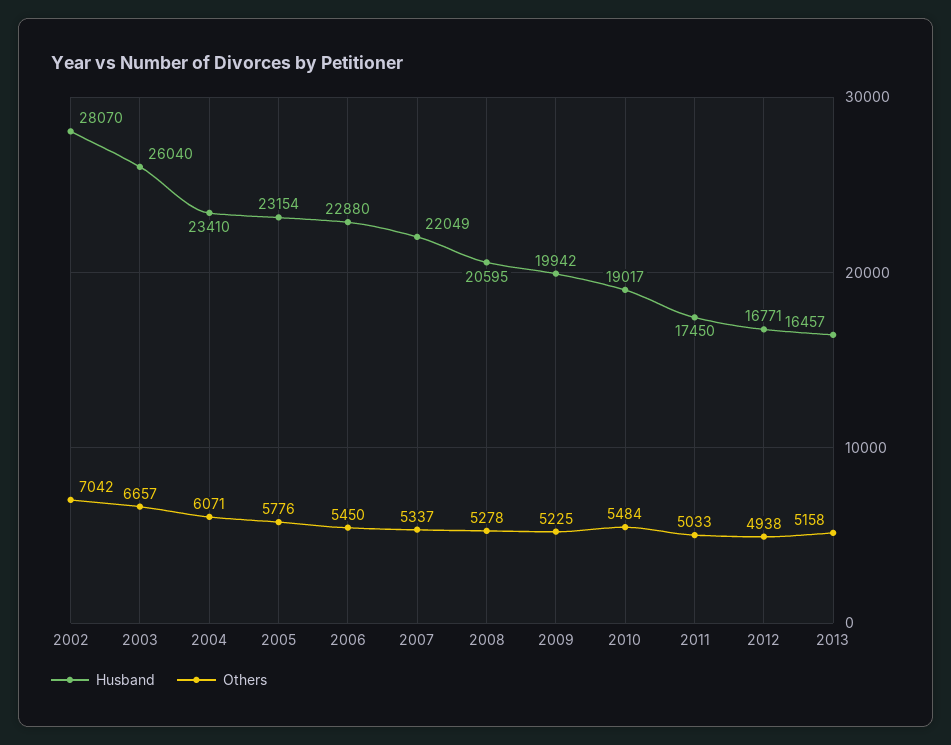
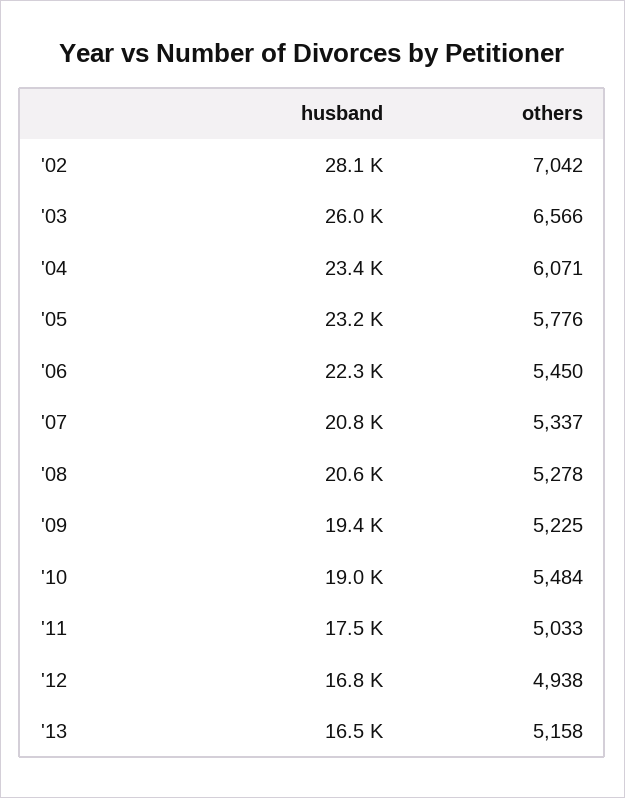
Others, 2003: 6657 -> 6566
Husband, 2006: 22880 -> 22300
Husband, 2007: 22049 -> 20800
Husband, 2009: 19942 -> 19400

